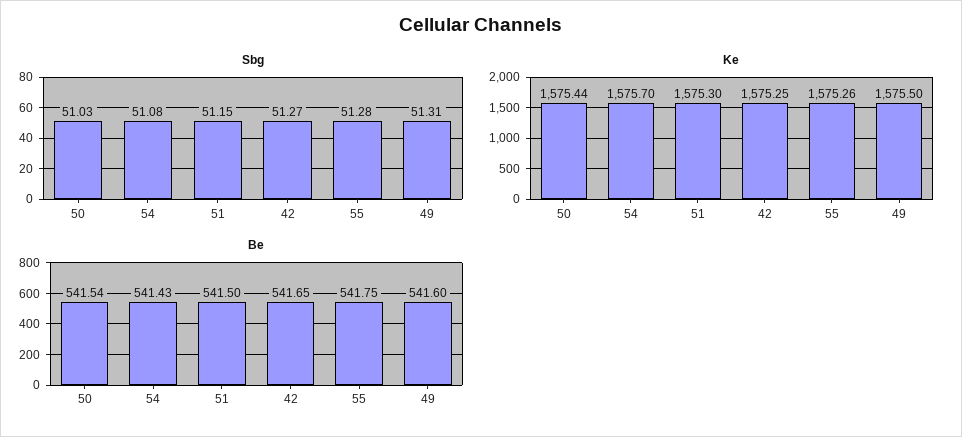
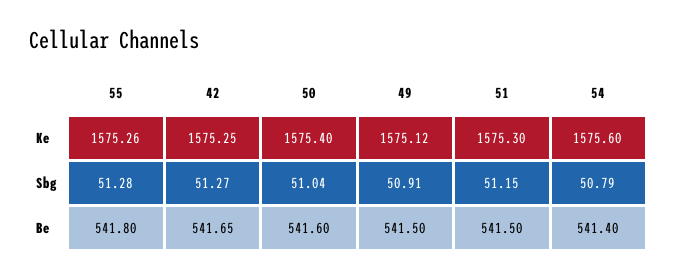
Sbg, 50: 51.03 -> 51.04
Sbg, 54: 51.08 -> 50.79
Sbg, 49: 51.31 -> 50.91
Ke, 50: 1575.44 -> 1575.4
Ke, 54: 1575.7 -> 1575.6
Ke, 49: 1575.5 -> 1575.12
Be, 50: 541.54 -> 541.6
Be, 54: 541.43 -> 541.4
Be, 55: 541.75 -> 541.8
Be, 49: 541.6 -> 541.5

